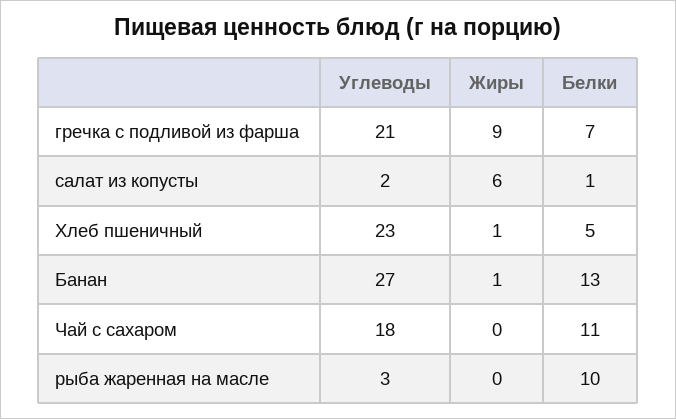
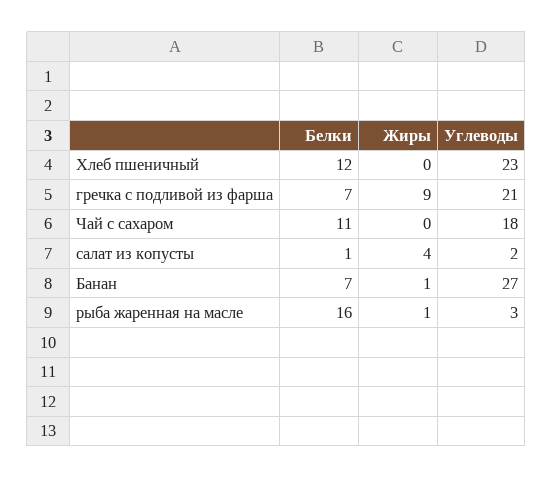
Жиры, салат из копусты: 6 -> 4
Жиры, Хлеб пшеничный: 1 -> 0
Белки, Хлеб пшеничный: 5 -> 12
Белки, Банан: 13 -> 7
Жиры, рыба жаренная на масле: 0 -> 1
Белки, рыба жаренная на масле: 10 -> 16

